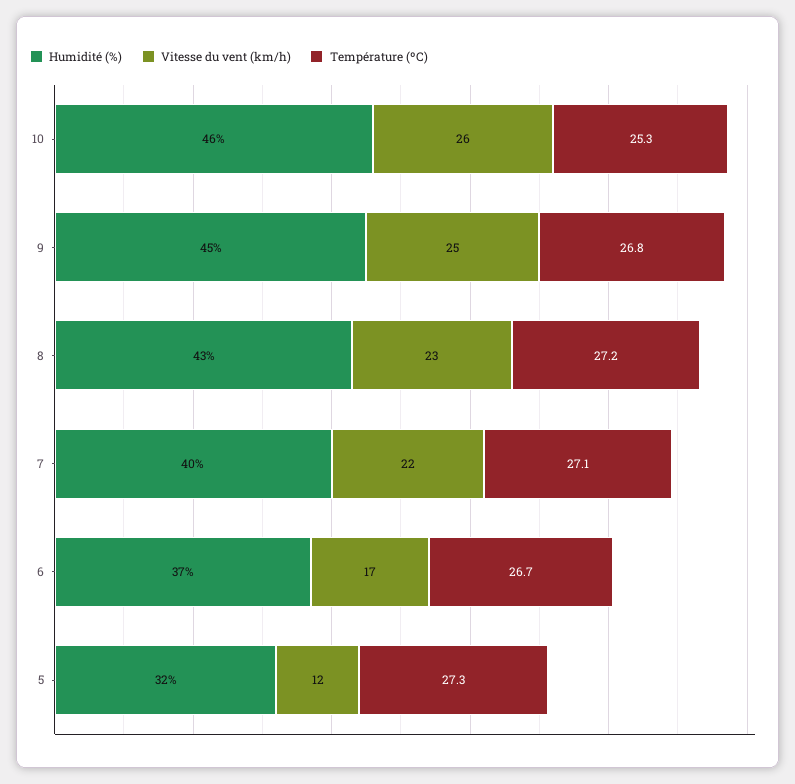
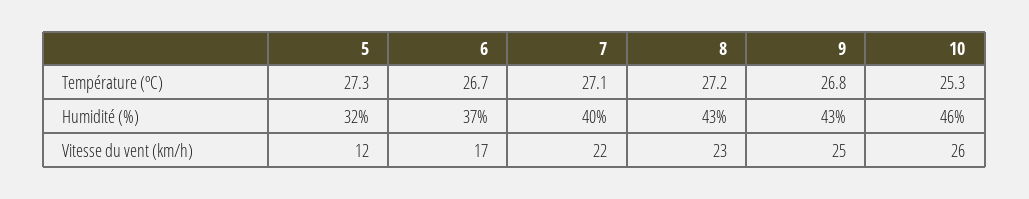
Humidité (%), 9: 45 -> 43

